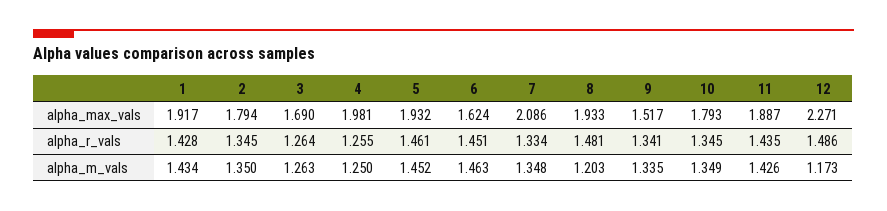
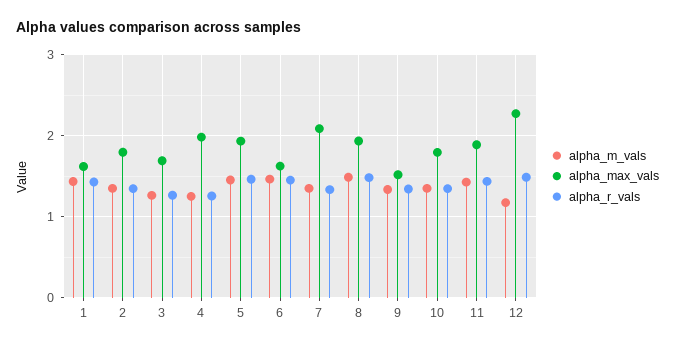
alpha_max_vals, 1: 1.917 -> 1.6
alpha_m_vals, 8: 1.203 -> 1.5

